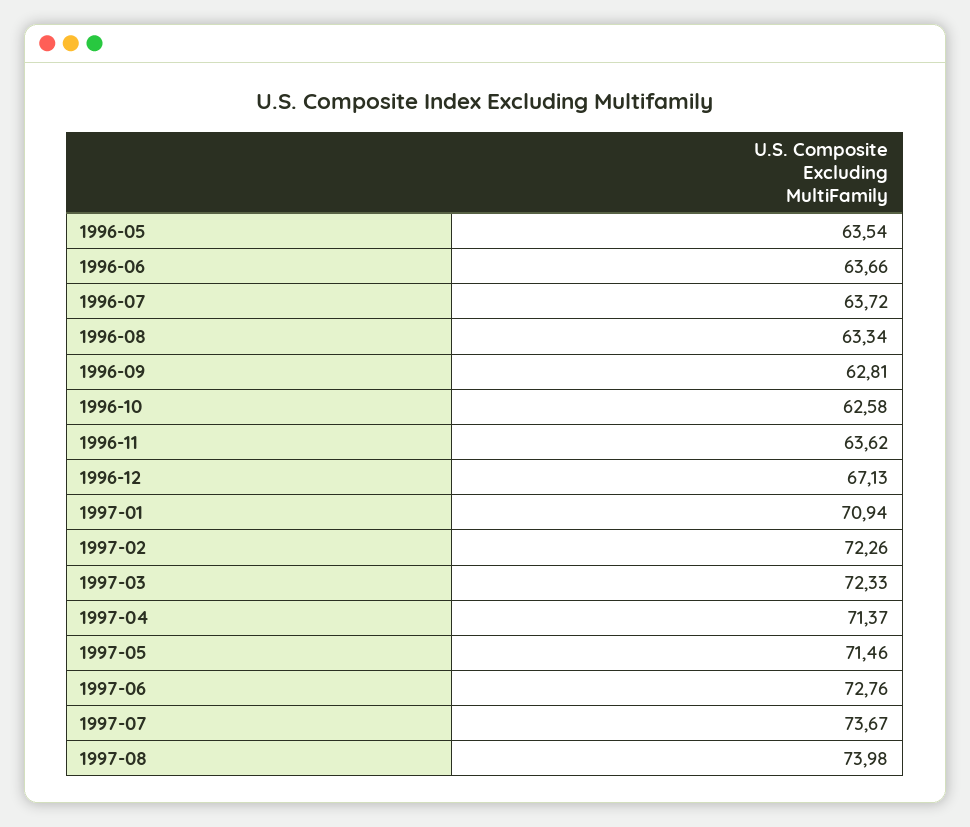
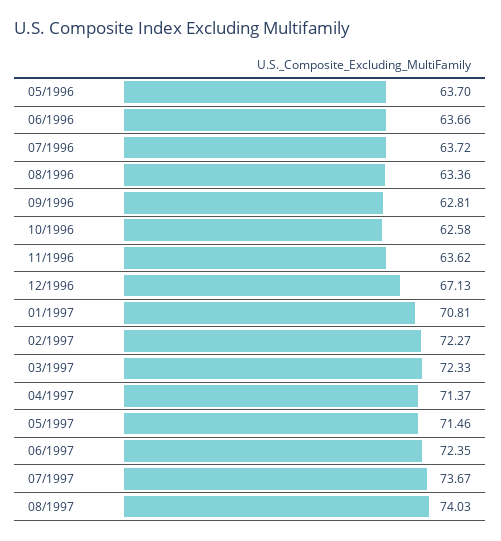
1996-05: 63.54 -> 63.7
1996-08: 63.34 -> 63.36
1997-01: 70.94 -> 70.81
1997-02: 72.26 -> 72.27
1997-06: 72.76 -> 72.35
1997-08: 73.98 -> 74.03

